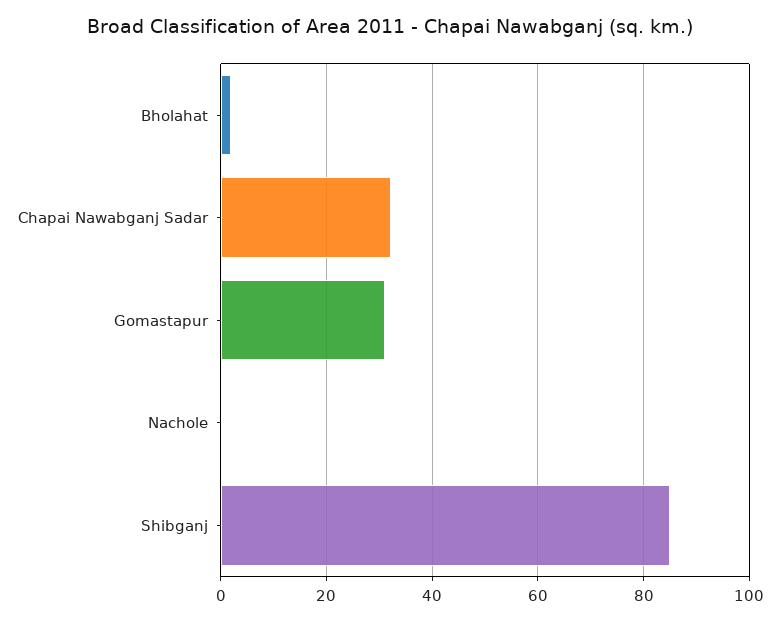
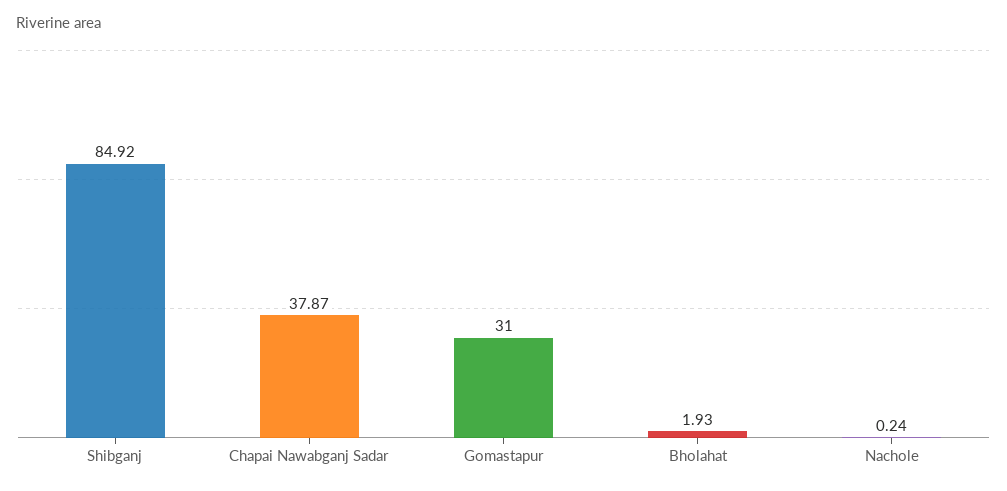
Chapai Nawabganj Sadar: 32 -> 37.87

